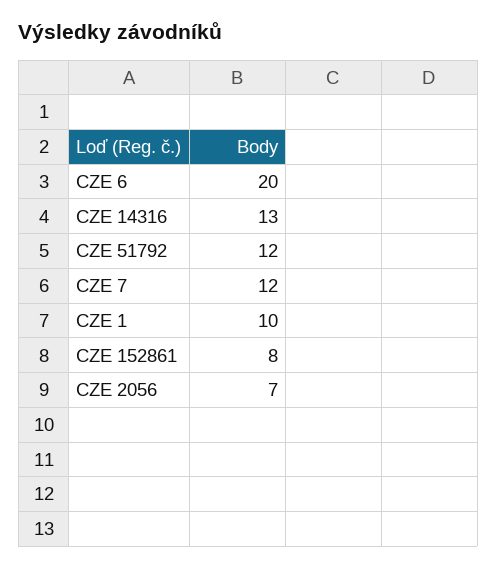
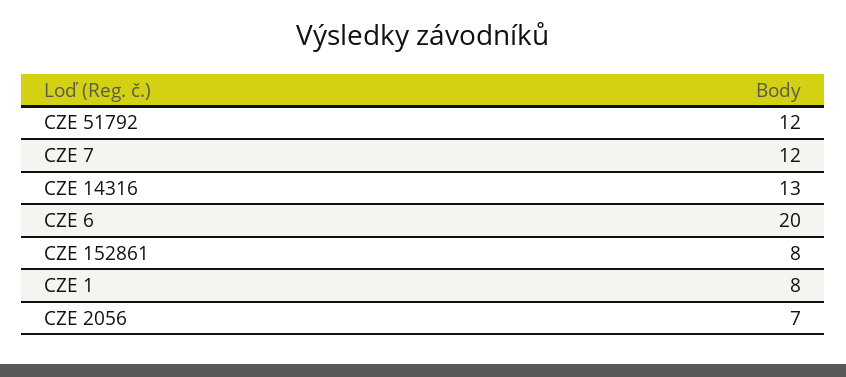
CZE 1: 10 -> 8

